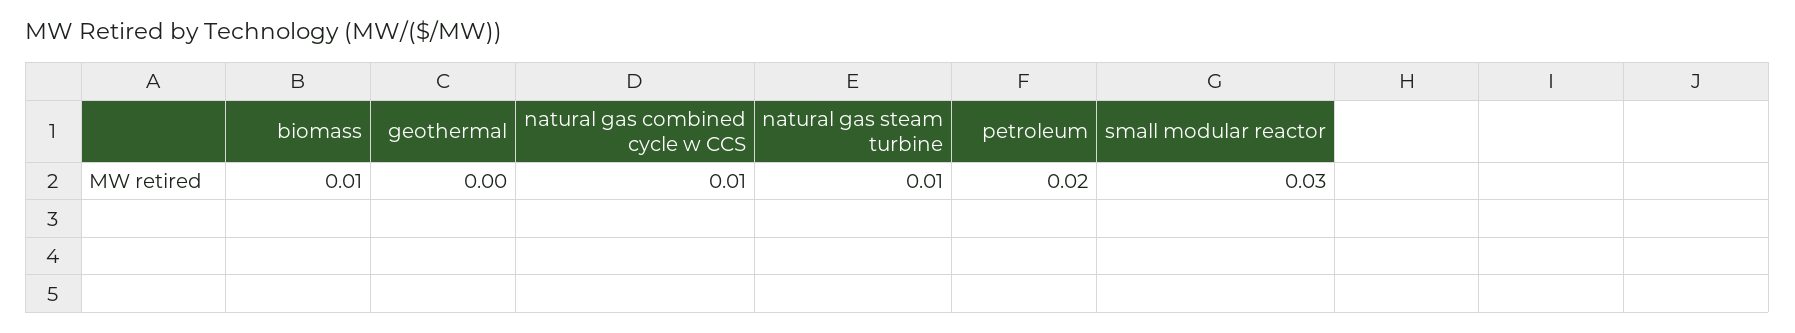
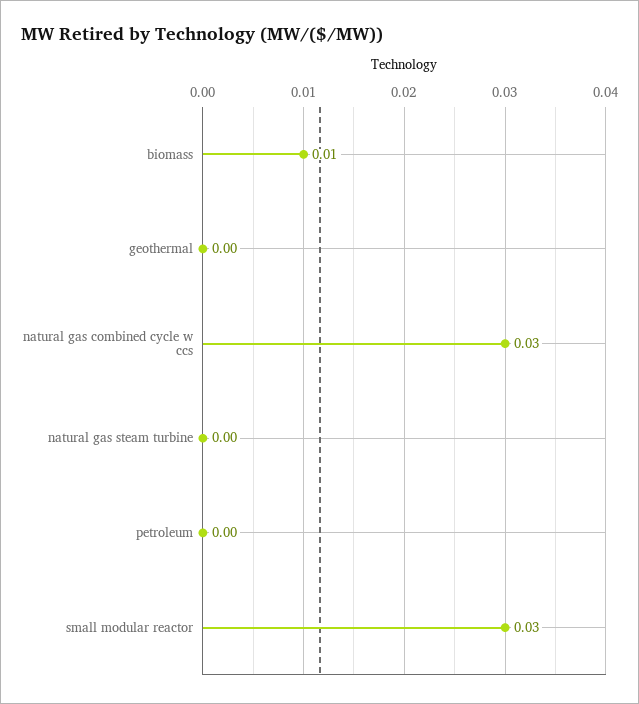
natural gas combined cycle w CCS: 0.01 -> 0.03
natural gas steam turbine: 0.01 -> 0
petroleum: 0.02 -> 0

